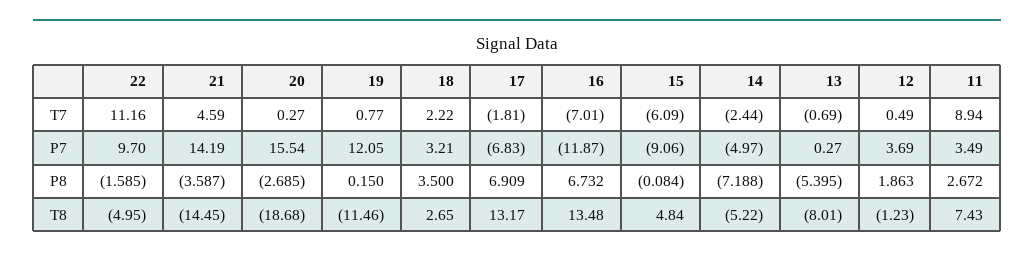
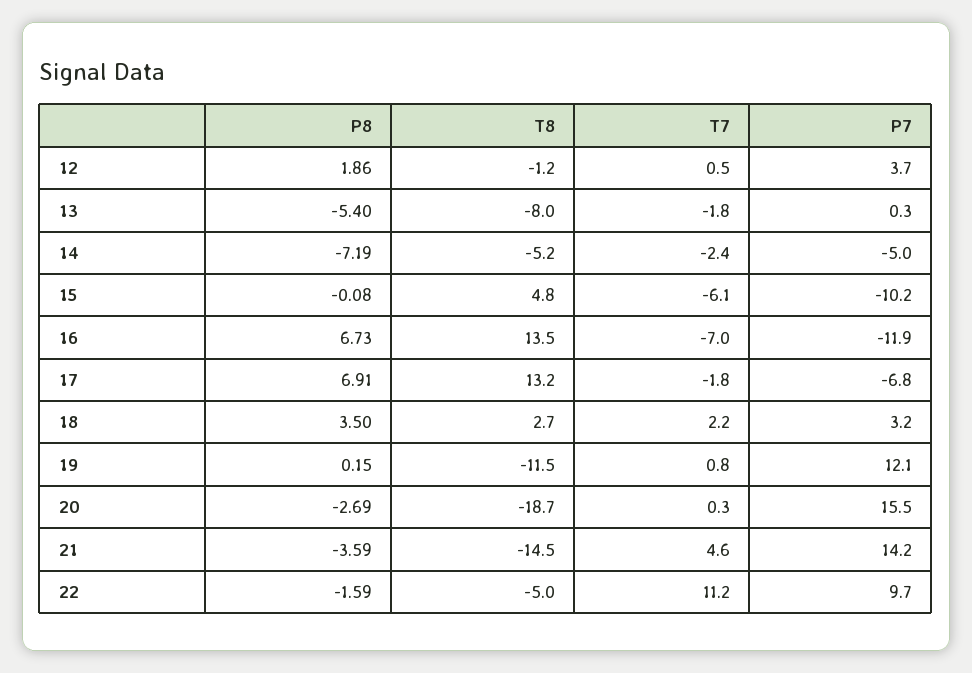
13, T7: -0.69 -> -1.8
11, T7: 8.94 -> none
15, P7: -9.06 -> -10.2
11, P7: 3.49 -> none
11, P8: 2.672 -> none
11, T8: 7.43 -> none

